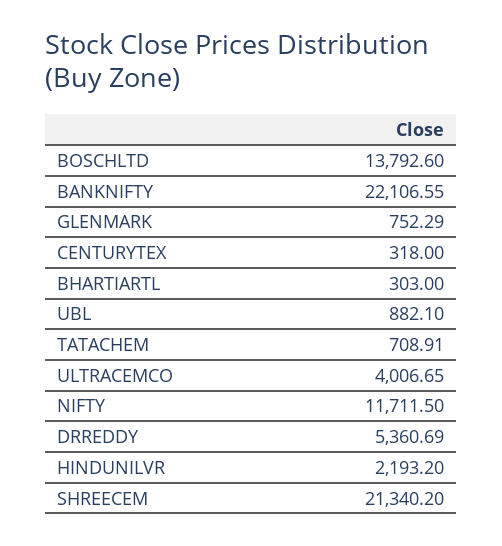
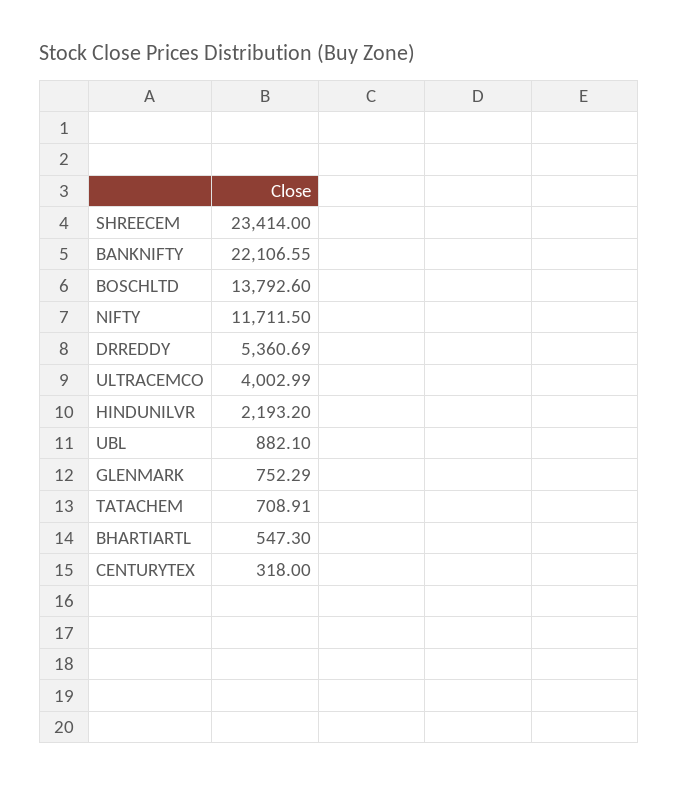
BHARTIARTL: 303 -> 547.3
ULTRACEMCO: 4006.65 -> 4002.99
SHREECEM: 21340.2 -> 23414

